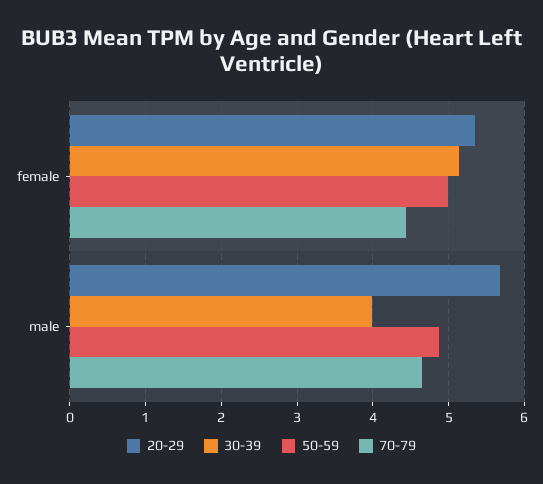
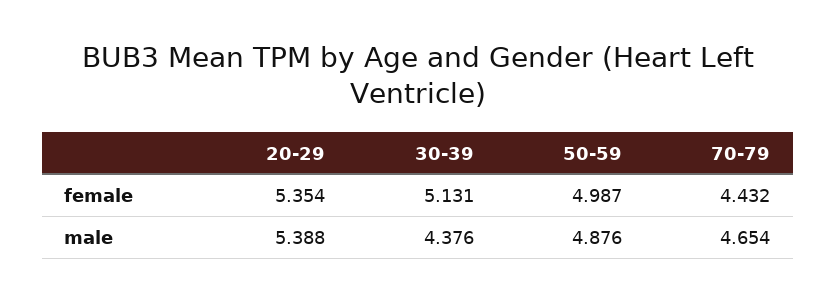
20-29, male: 5.7 -> 5.388
30-39, male: 4 -> 4.376

